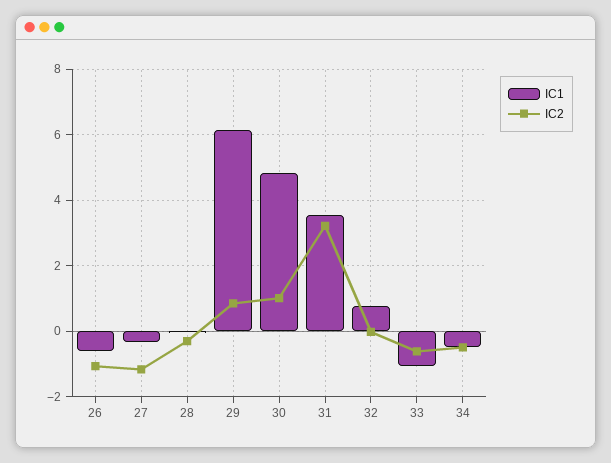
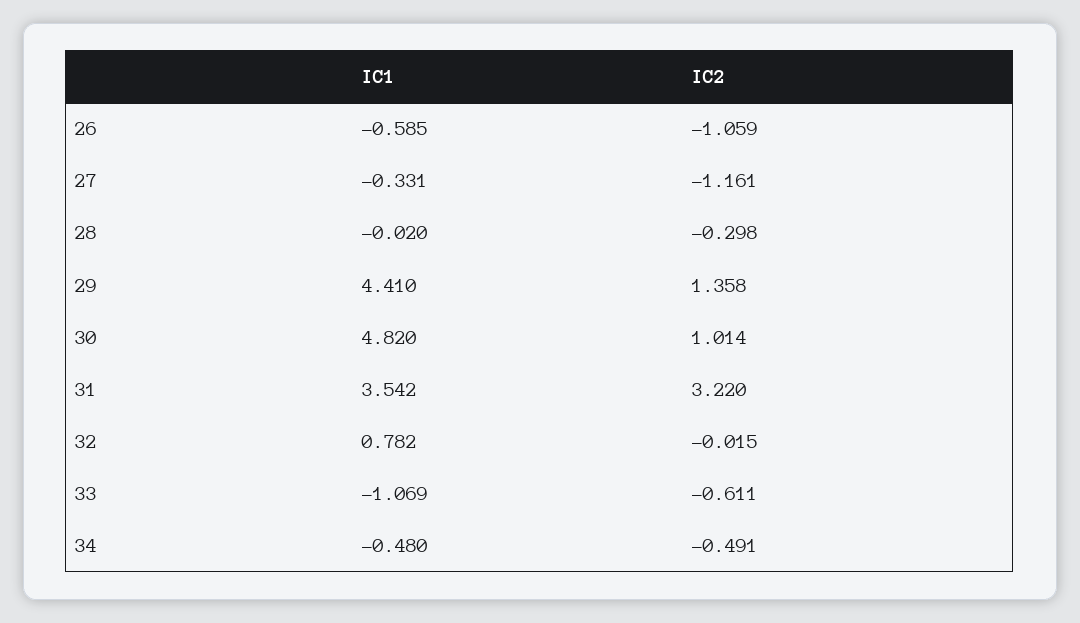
IC1, 29: 6.2 -> 4.41
IC2, 29: 0.8 -> 1.358

